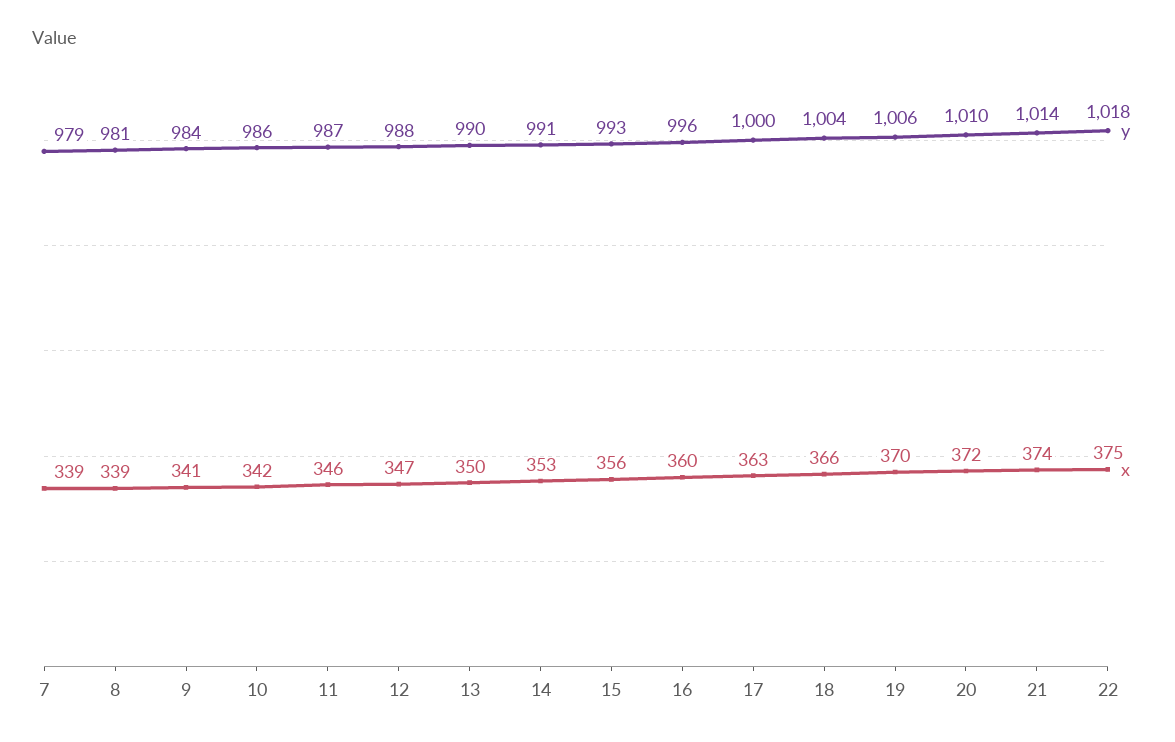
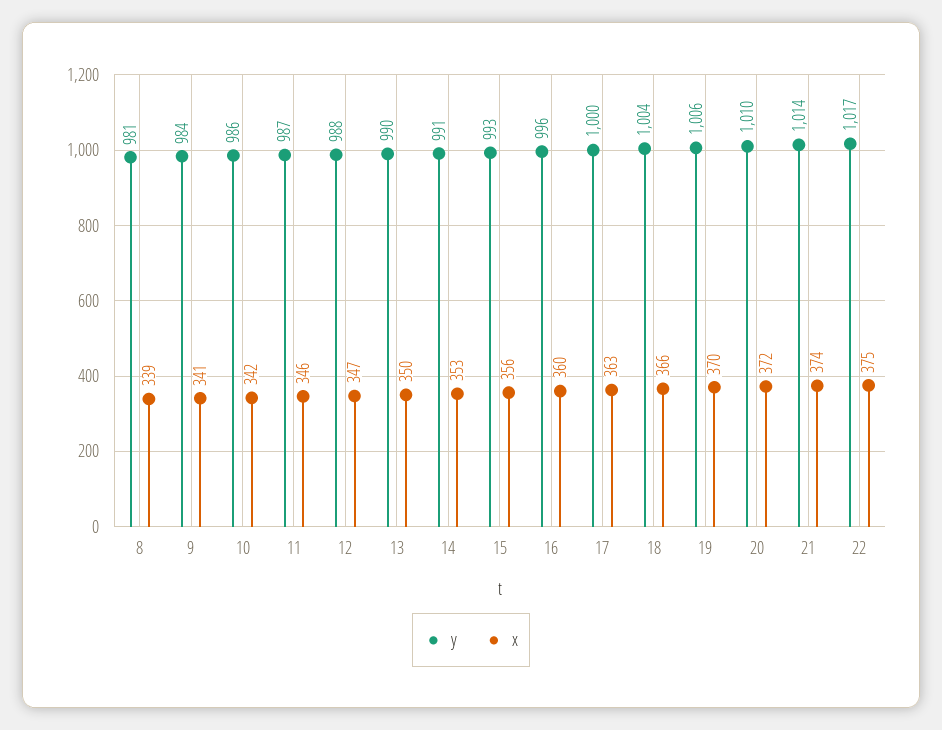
y, 7: 979 -> none
x, 7: 339 -> none
y, 22: 1018 -> 1017

